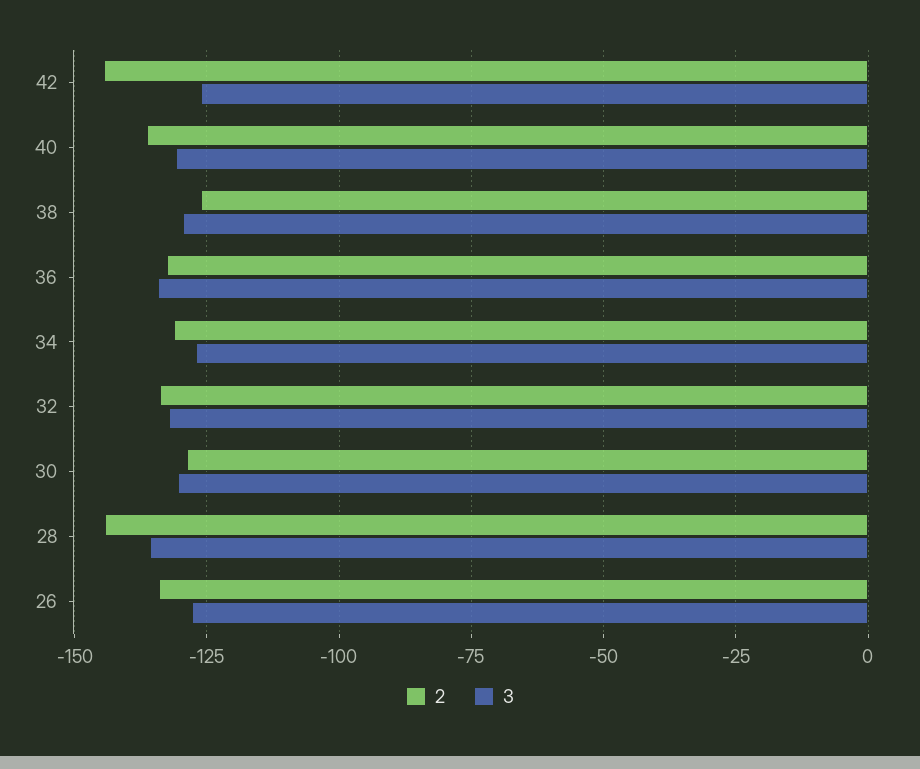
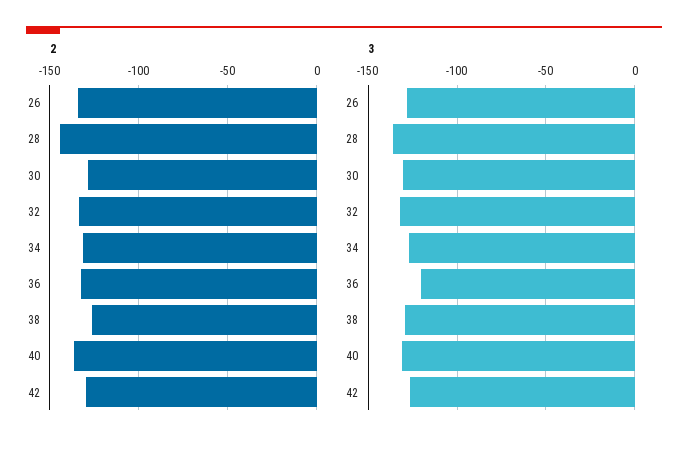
2, 42: -145 -> -130
3, 36: -135 -> -120

